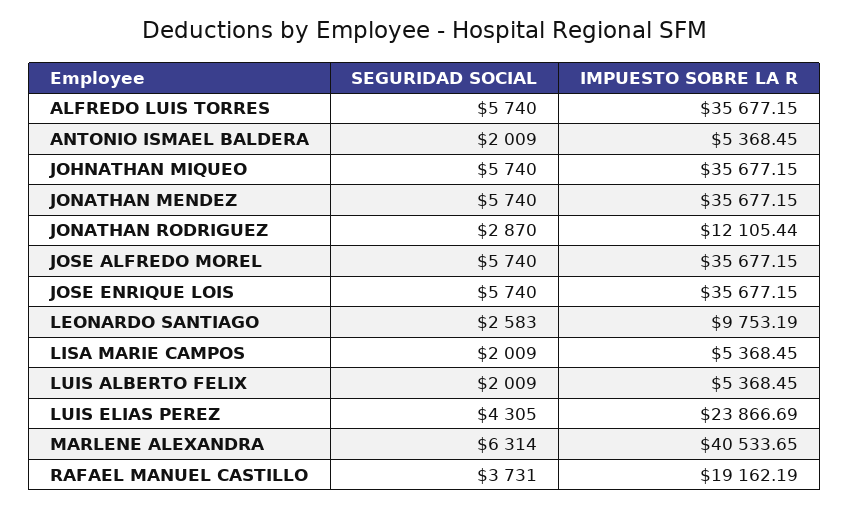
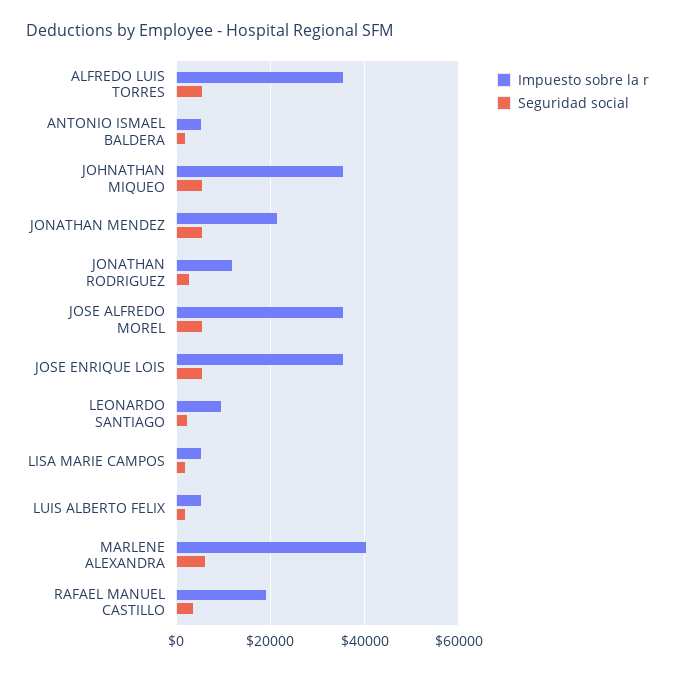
IMPUESTO SOBRE LA R, JONATHAN MENDEZ: 35677.15 -> 22000
SEGURIDAD SOCIAL, LUIS ELIAS PEREZ: 4305 -> none
IMPUESTO SOBRE LA R, LUIS ELIAS PEREZ: 23866.69 -> none

